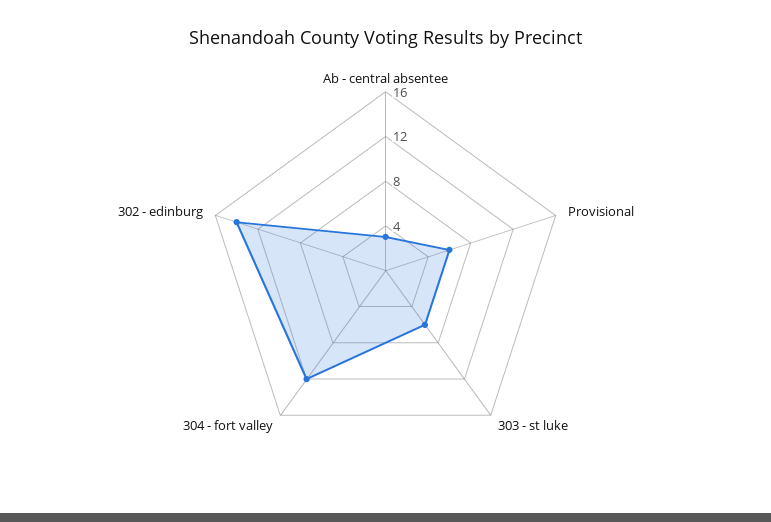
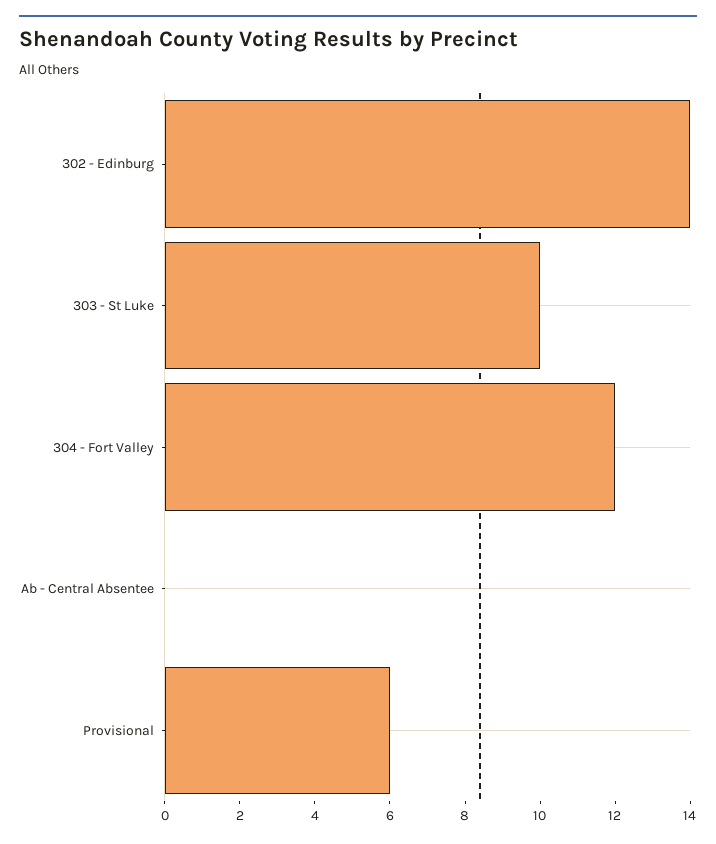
Ab - central absentee: 3 -> 0
303 - st luke: 6 -> 10

